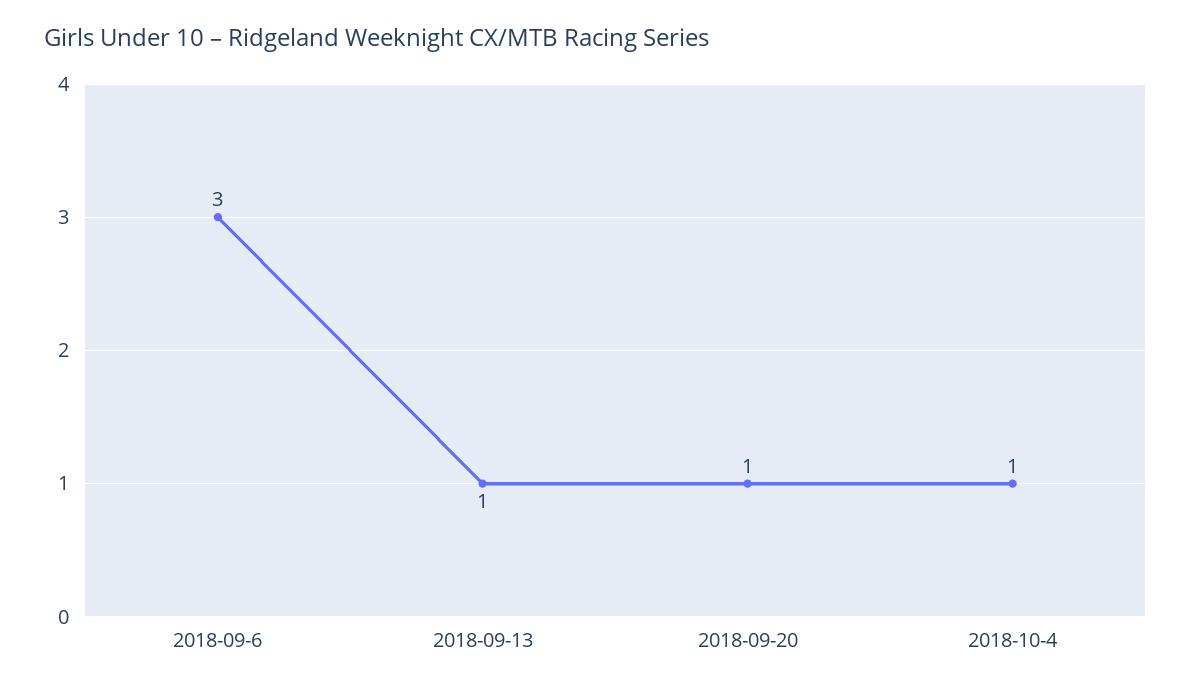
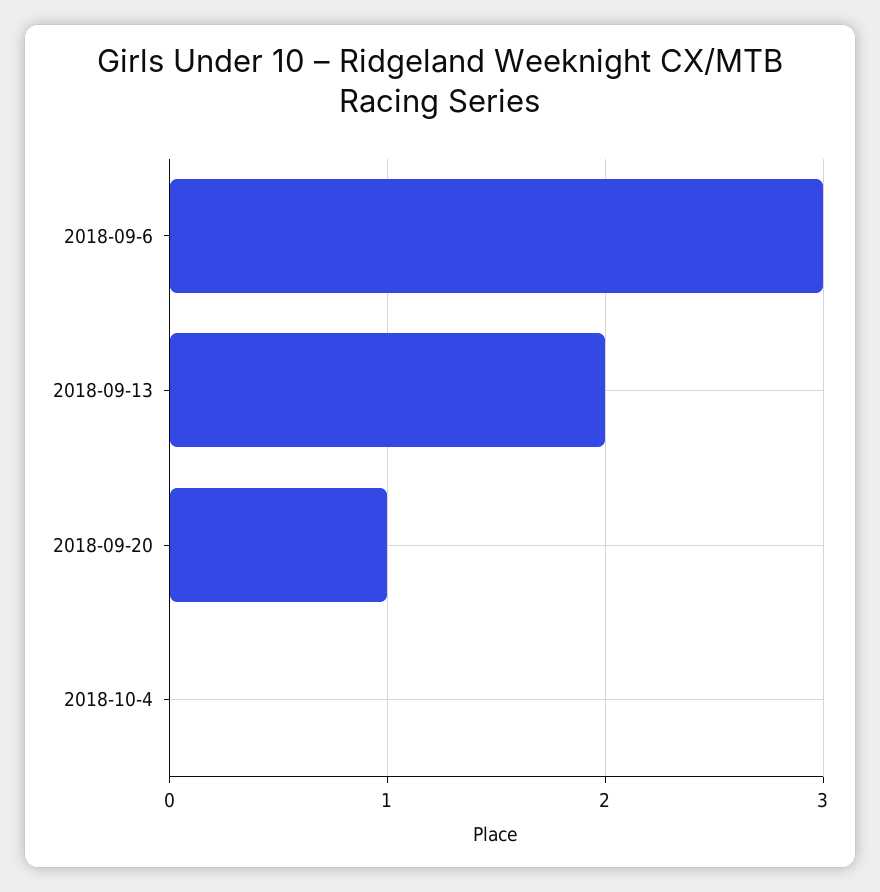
2018-09-13: 1 -> 2
2018-10-4: 1 -> 0

